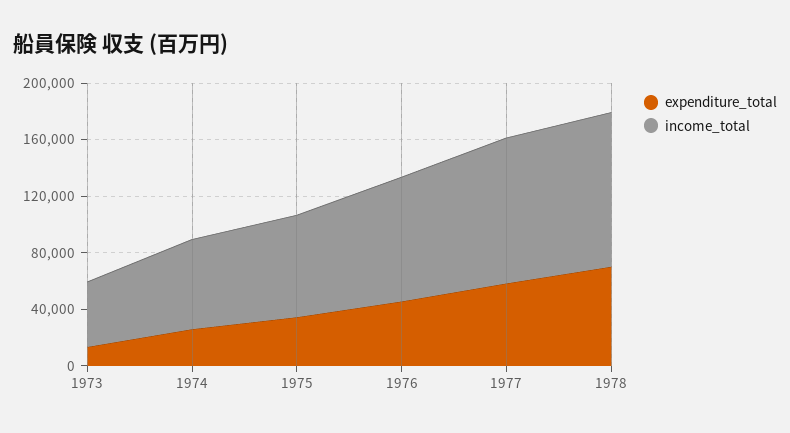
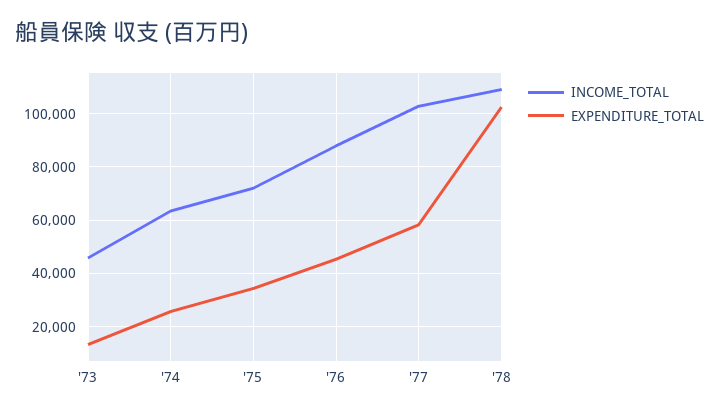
expenditure_total, 1978: 70000 -> 102500

